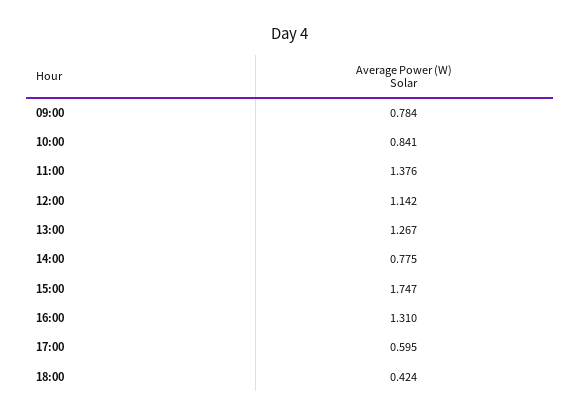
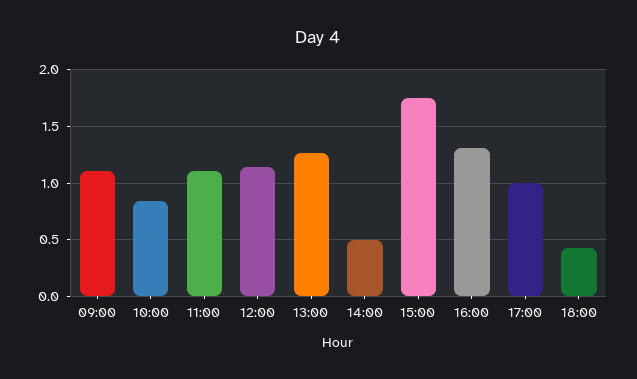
09:00: 0.784 -> 1.1
11:00: 1.376 -> 1.1
14:00: 0.775 -> 0.5
17:00: 0.595 -> 1

